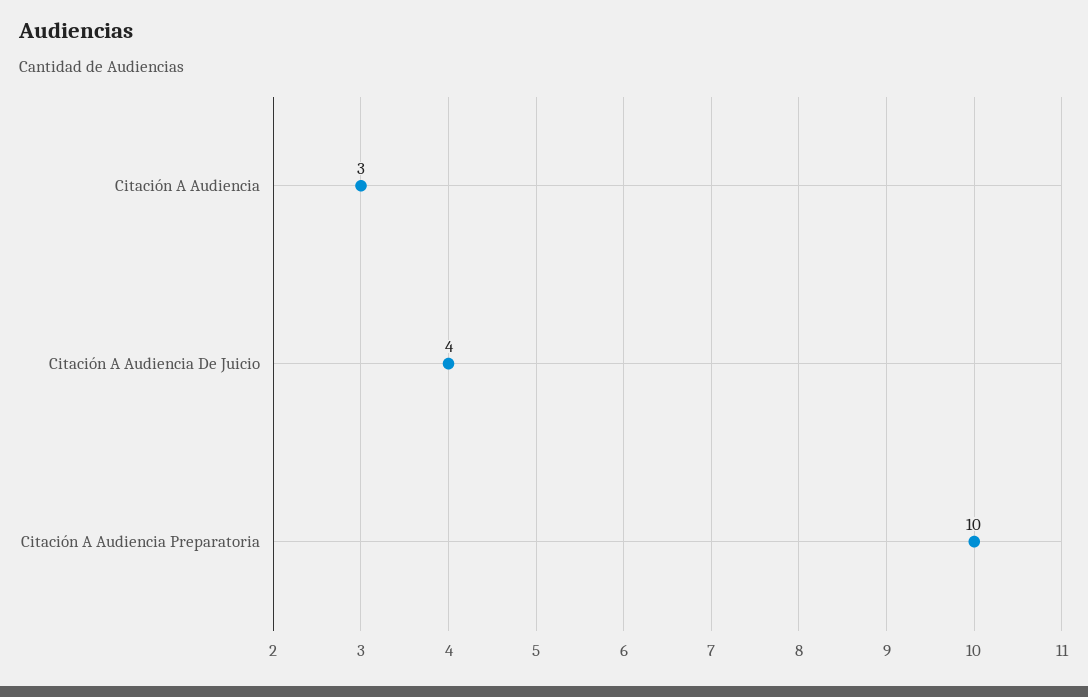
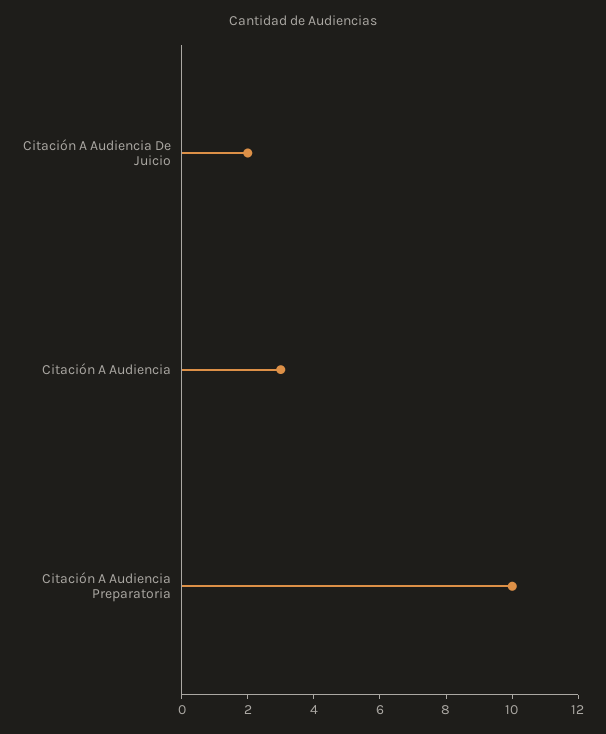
Citación A Audiencia De Juicio: 4 -> 2

